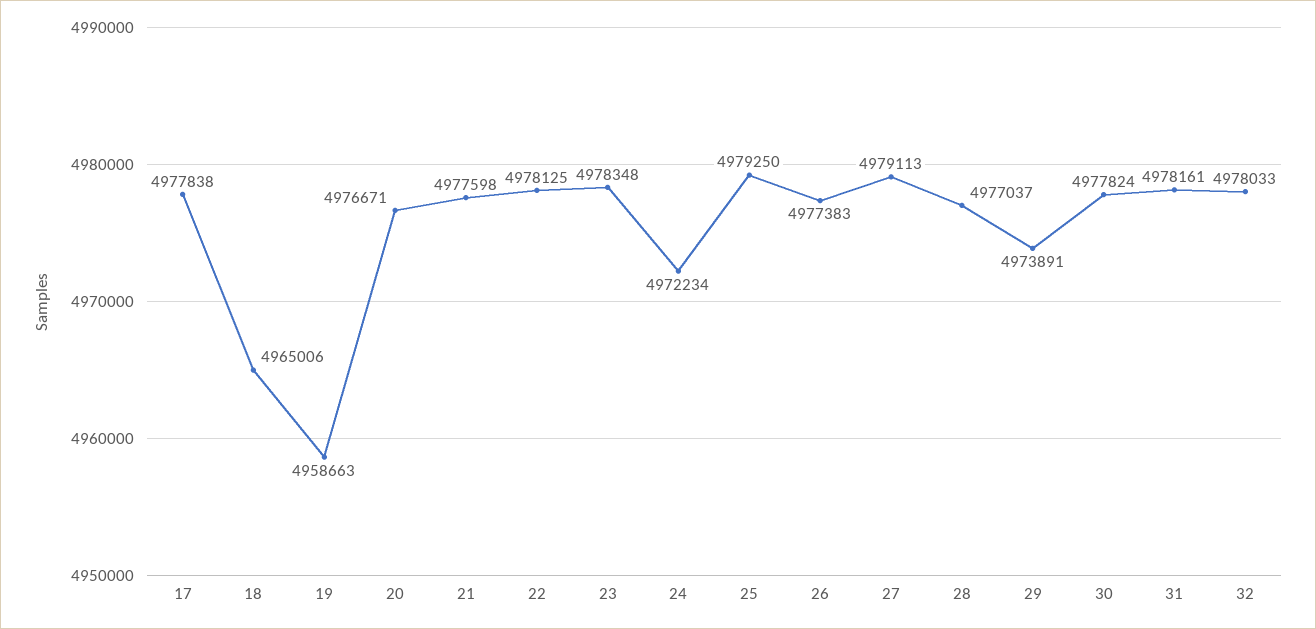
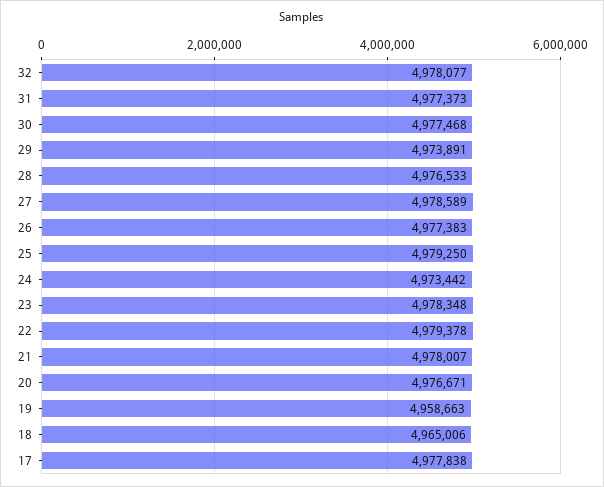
21: 4977598 -> 4978007
22: 4978125 -> 4979378
24: 4972234 -> 4973442
27: 4979113 -> 4978589
28: 4977037 -> 4976533
30: 4977824 -> 4977468
31: 4978161 -> 4977373
32: 4978033 -> 4978077

